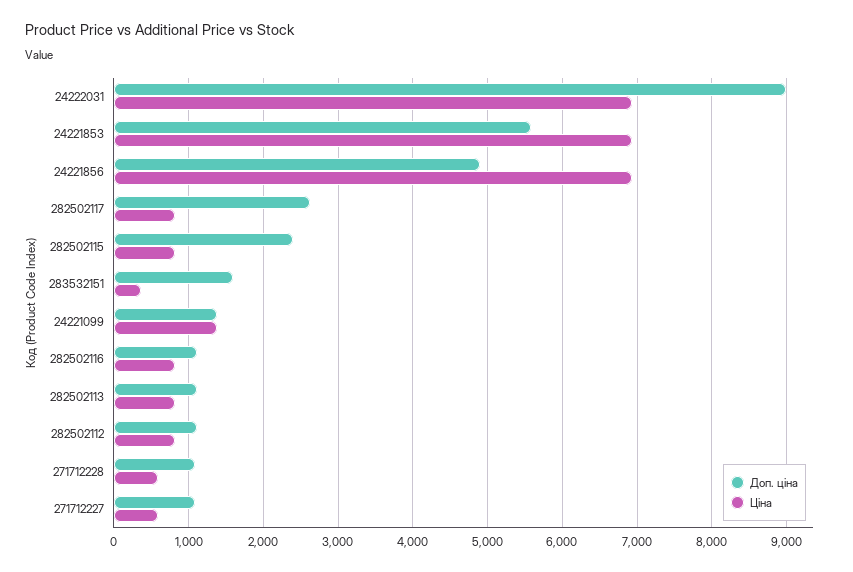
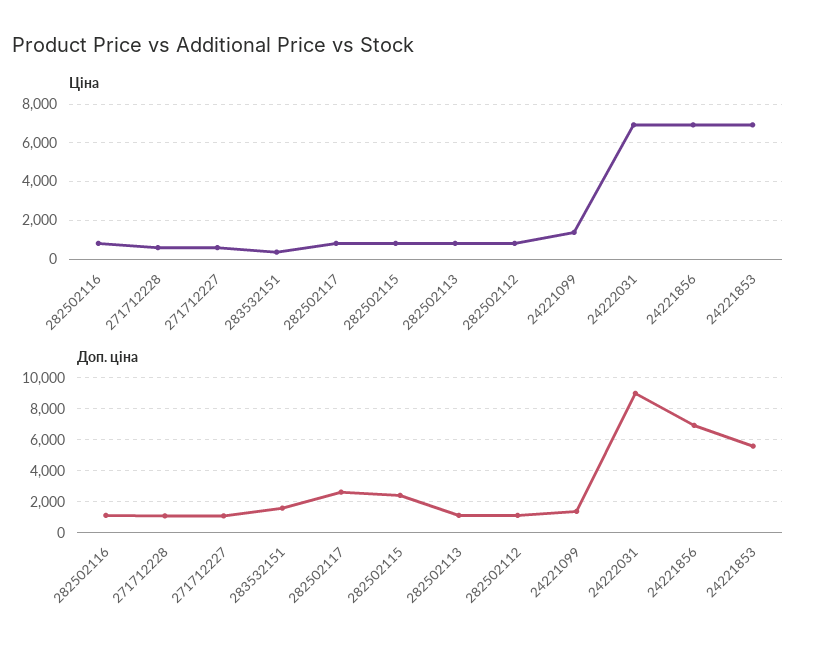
Доп. ціна, 24221856: 4900 -> 7000

